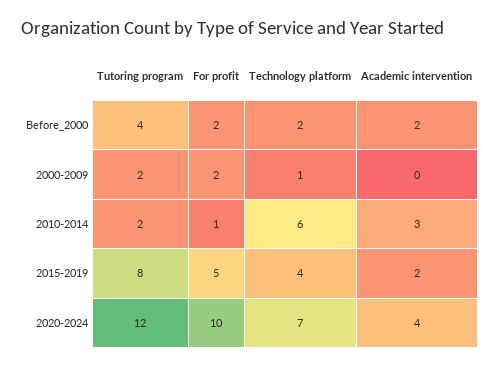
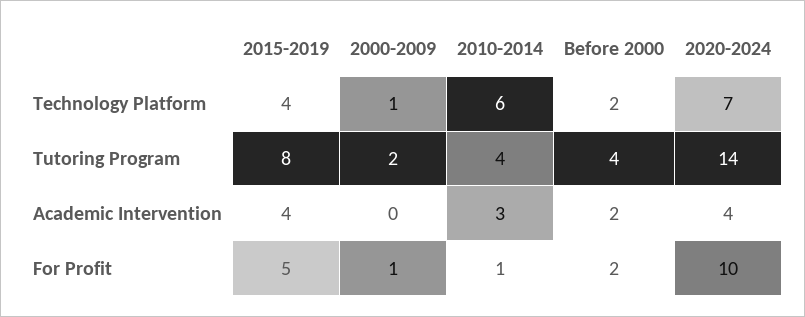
For profit, 2000-2009: 2 -> 1
Tutoring program, 2010-2014: 2 -> 4
Academic intervention, 2015-2019: 2 -> 4
Tutoring program, 2020-2024: 12 -> 14

